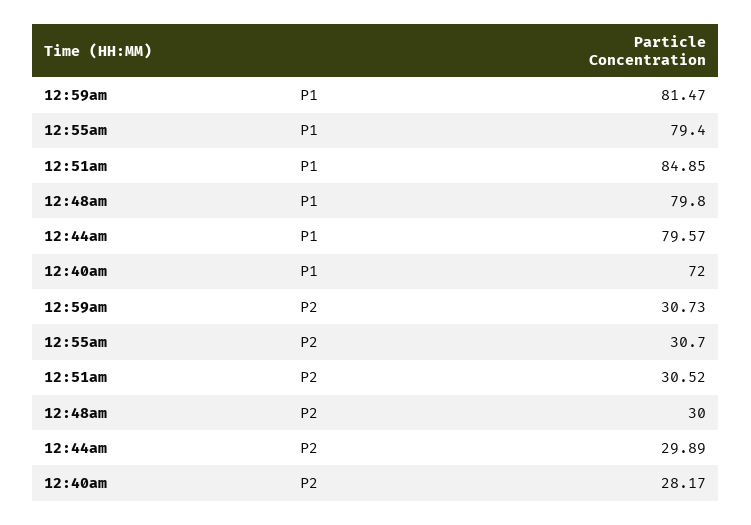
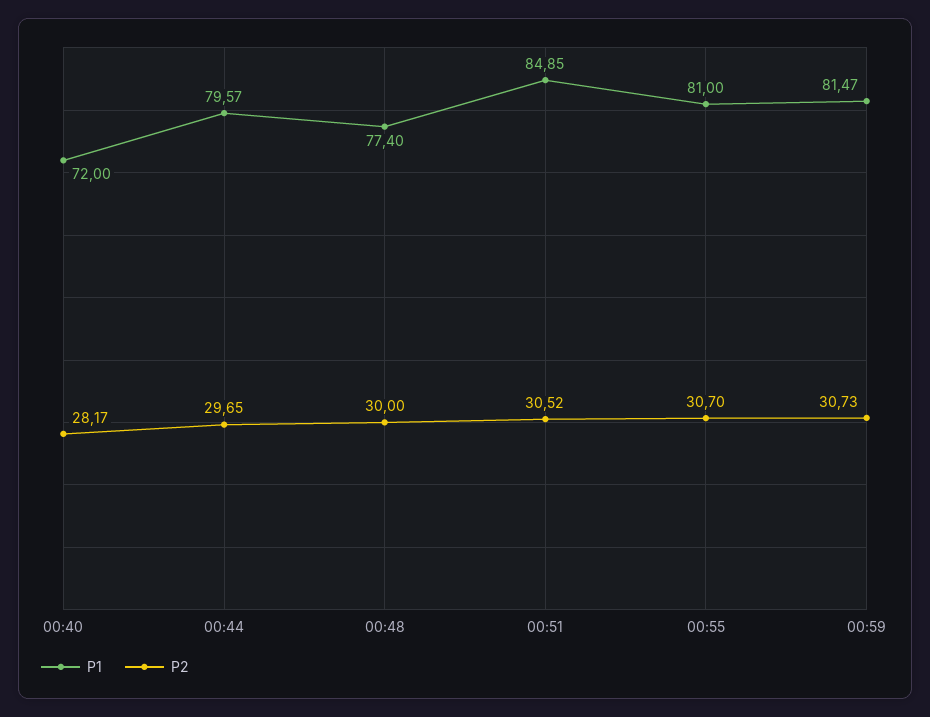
P1, 12:55am: 79.4 -> 81
P1, 12:48am: 79.8 -> 77.4
P2, 12:44am: 29.89 -> 29.65

